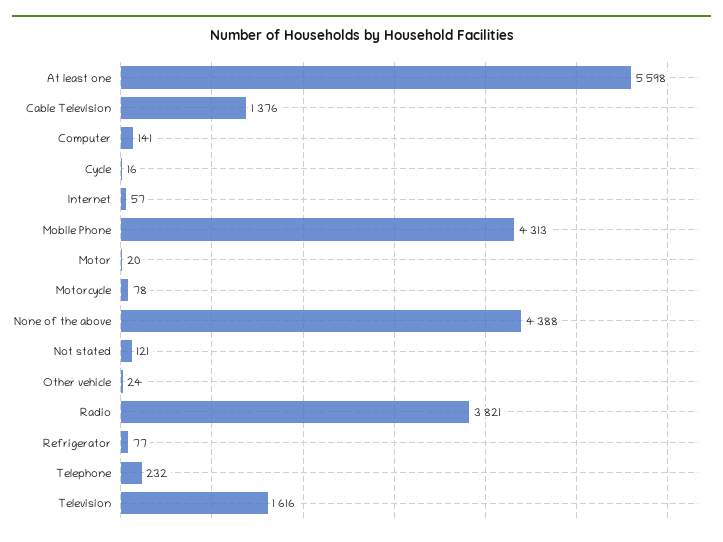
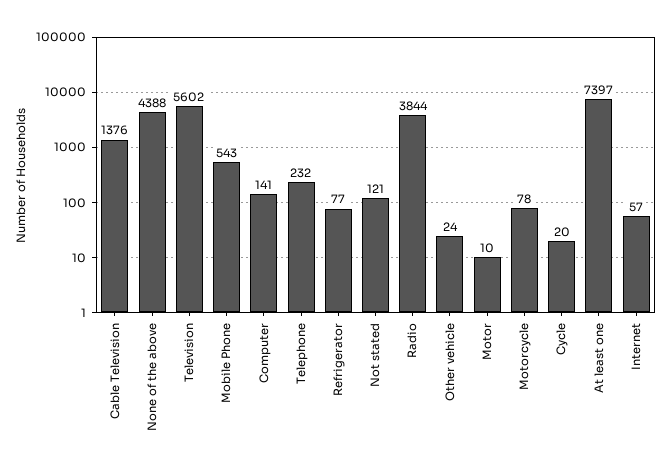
At least one: 5598 -> 7397
Cycle: 16 -> 20
Mobile Phone: 4313 -> 543
Motor: 20 -> 10
Radio: 3821 -> 3844
Television: 1616 -> 5602

